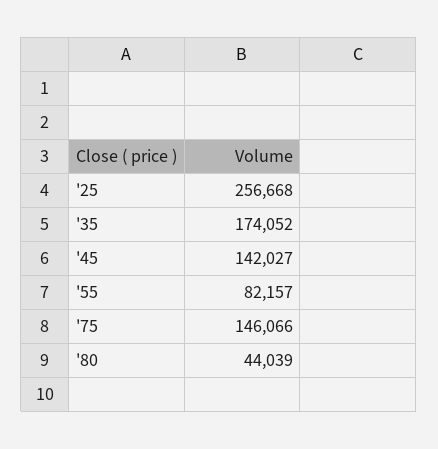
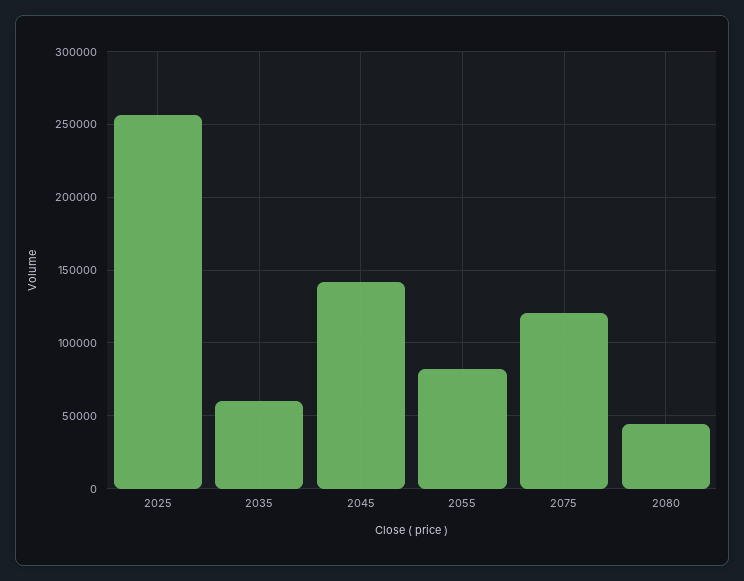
'35: 174052 -> 60000
'75: 146066 -> 120000

